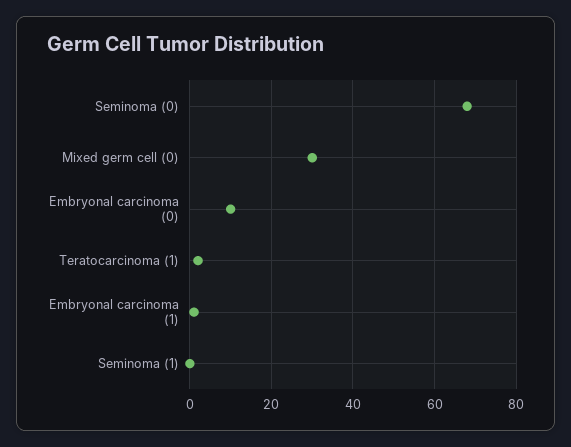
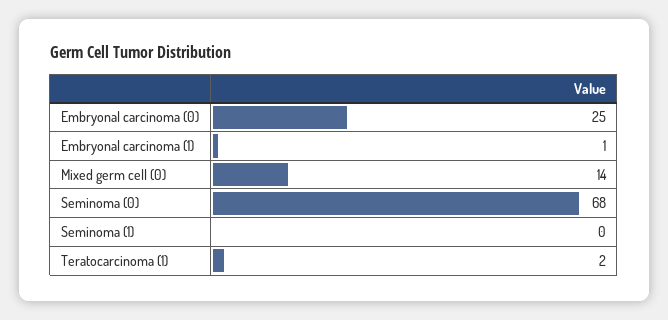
Mixed germ cell (0): 30 -> 14
Embryonal carcinoma (0): 10 -> 25

